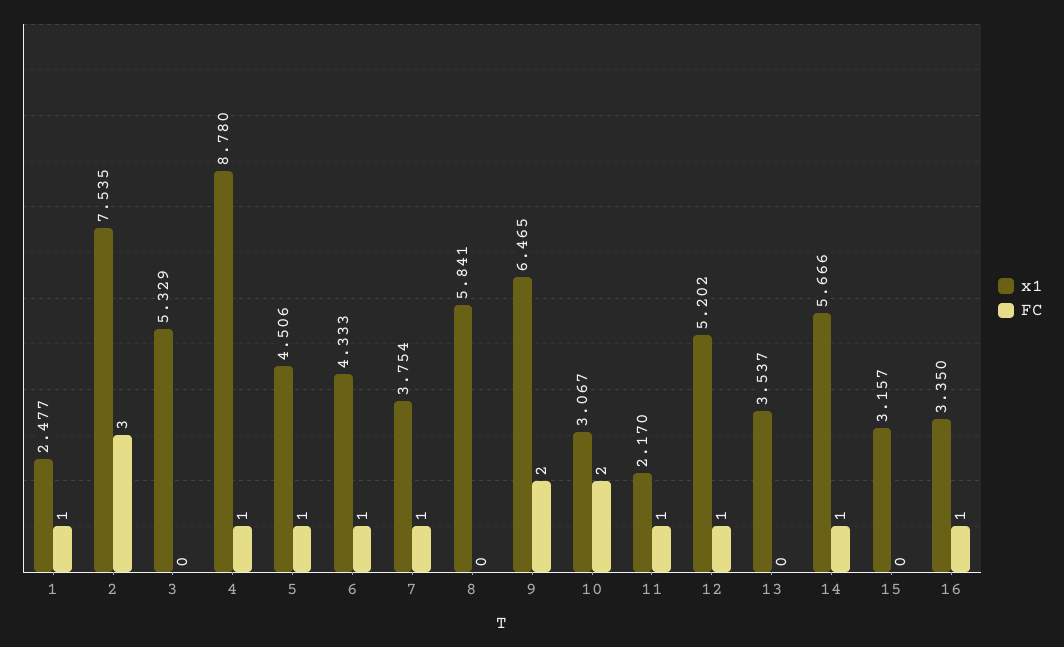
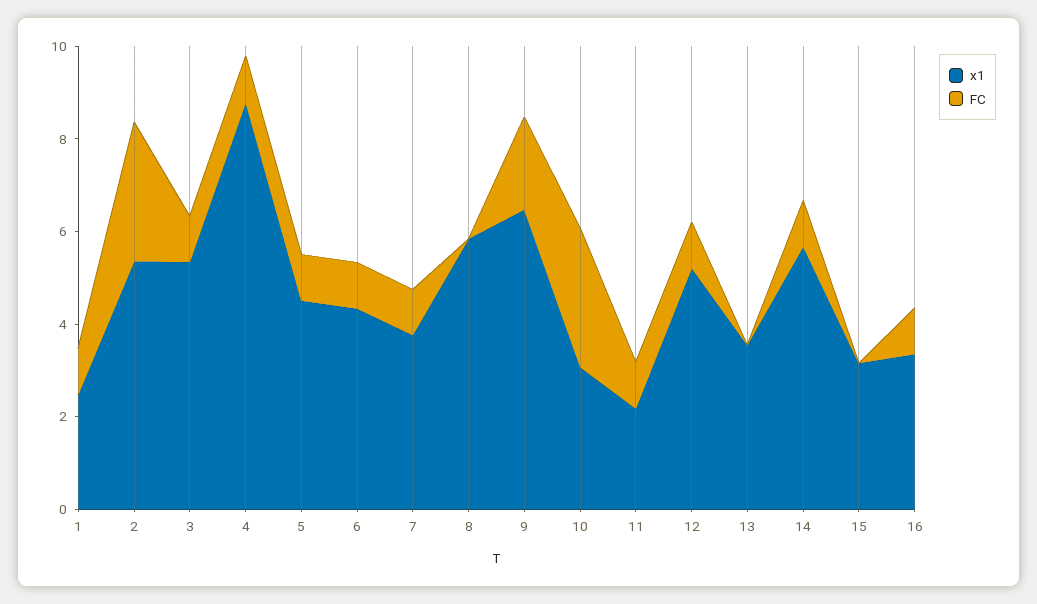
x1, 2: 7.535 -> 5.5
FC, 3: 0 -> 1
FC, 10: 2 -> 3

